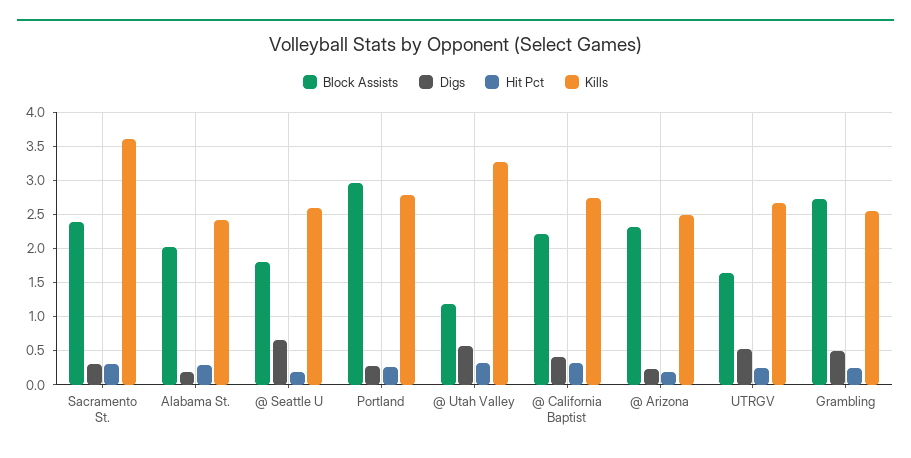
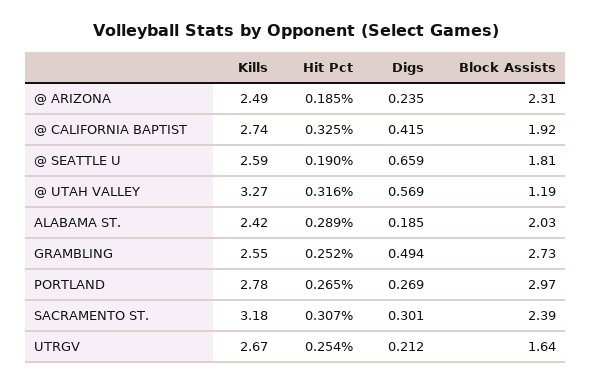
Kills, Sacramento St.: 3.6 -> 3.18
Block Assists, @ California Baptist: 2.2 -> 1.92
Digs, UTRGV: 0.5 -> 0.212

